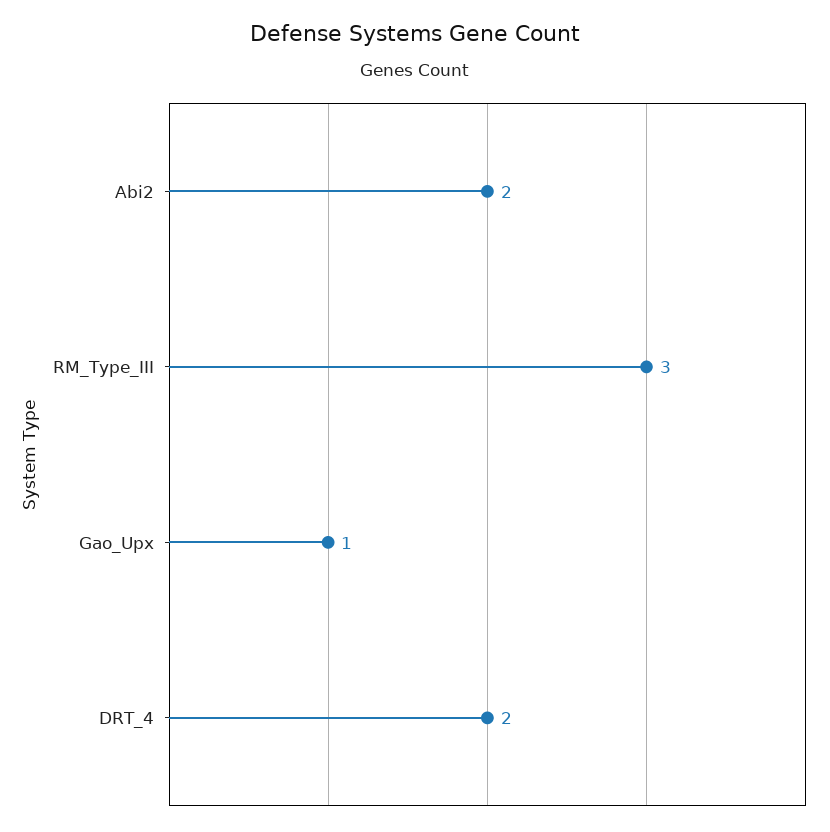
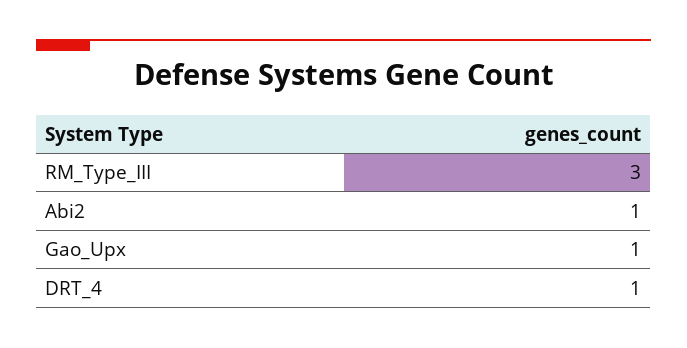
Abi2: 2 -> 1
DRT_4: 2 -> 1

